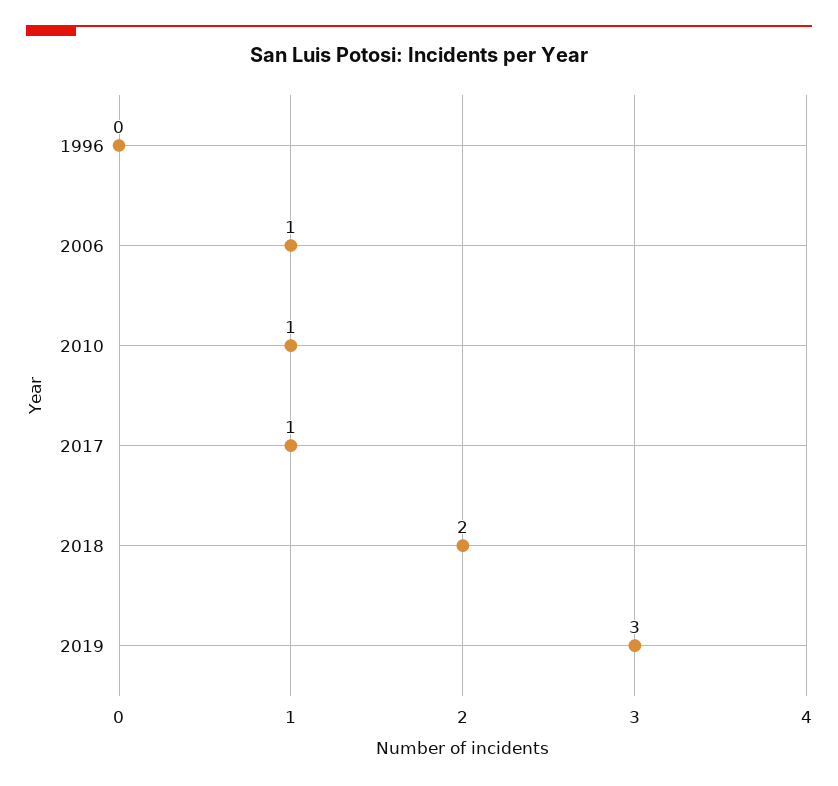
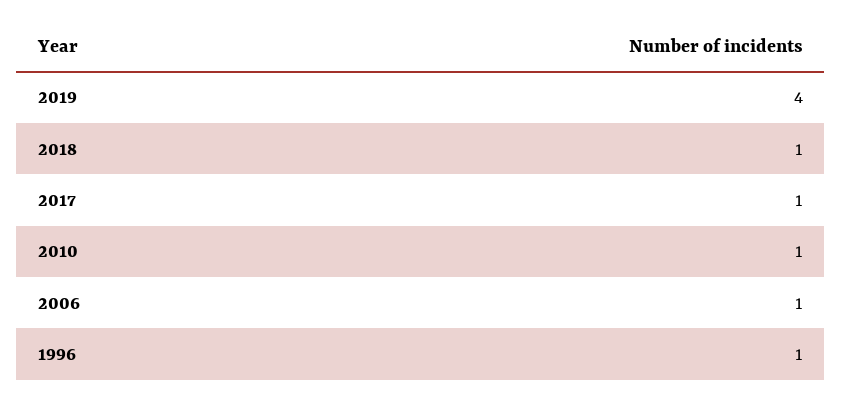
1996: 0 -> 1
2018: 2 -> 1
2019: 3 -> 4

